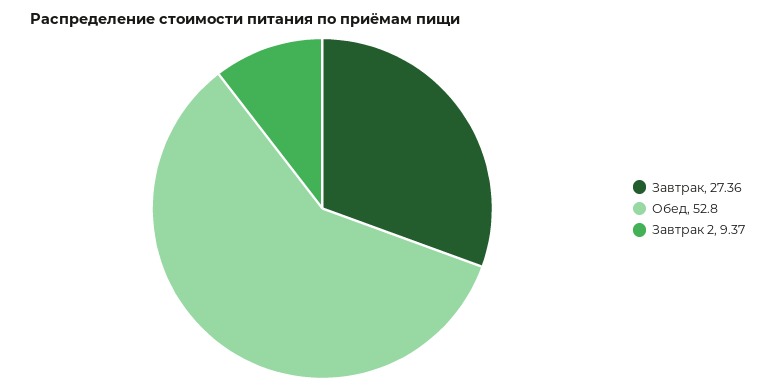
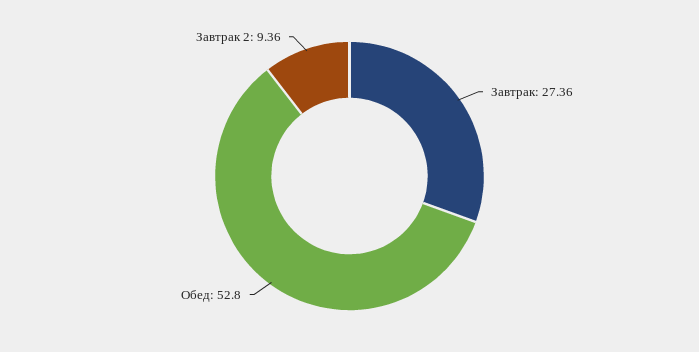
Завтрак 2: 9.37 -> 9.36

